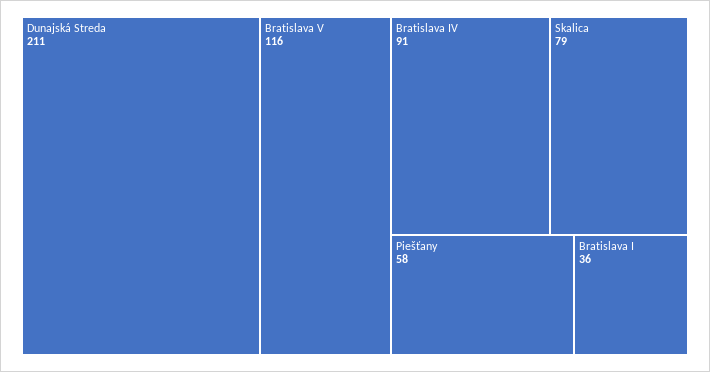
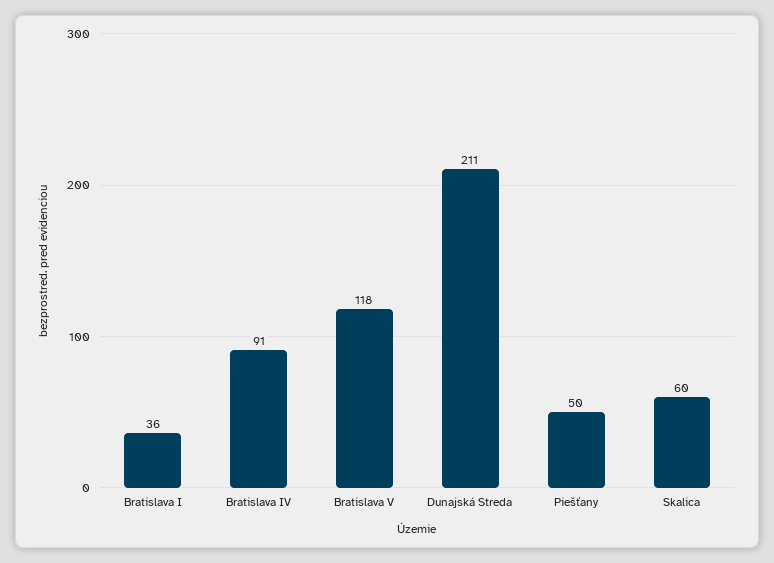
Bratislava V: 116 -> 118
Skalica: 79 -> 60
Piešťany: 58 -> 50

